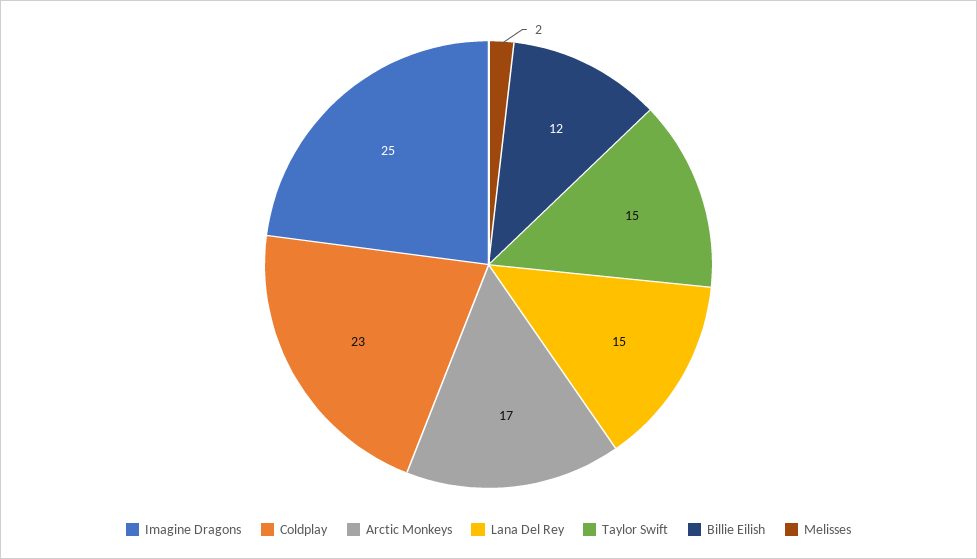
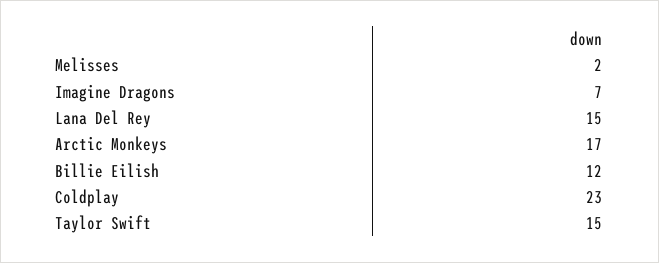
Imagine Dragons: 25 -> 7

